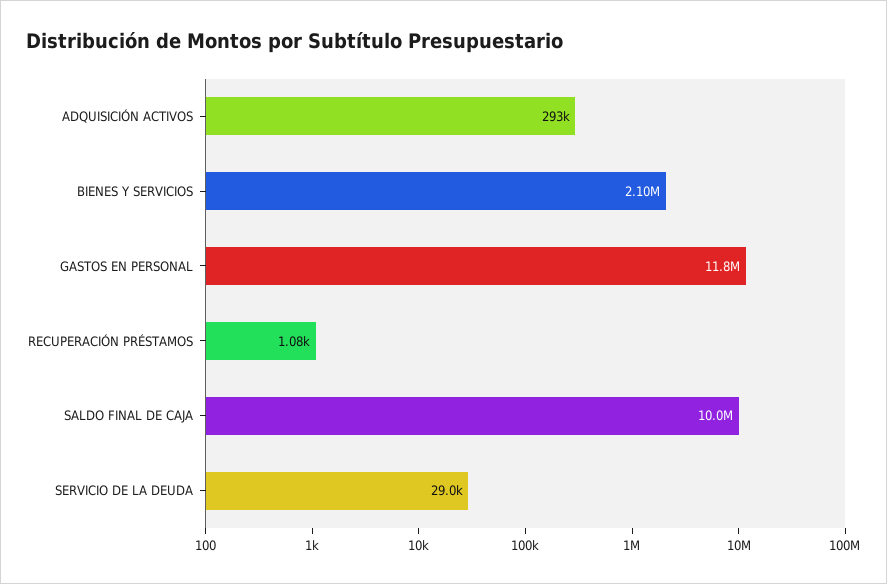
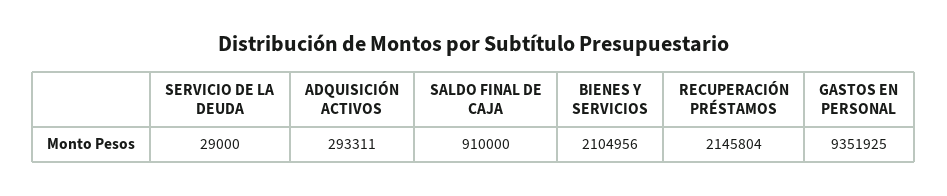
GASTOS EN PERSONAL: 11800000 -> 9351925
RECUPERACIÓN PRÉSTAMOS: 1080 -> 2145804
SALDO FINAL DE CAJA: 10000000 -> 910000

